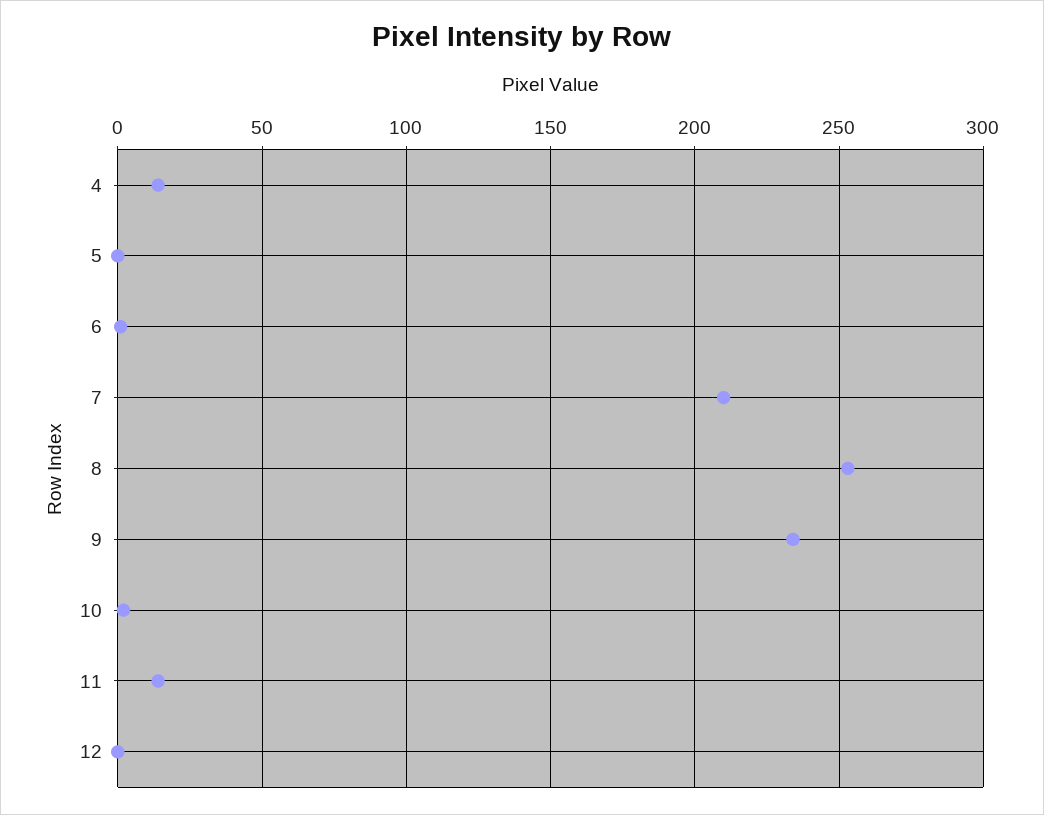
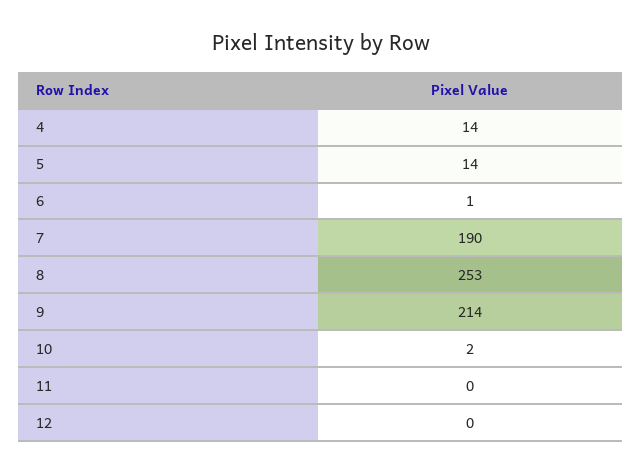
5: 0 -> 14
7: 210 -> 190
9: 235 -> 214
11: 15 -> 0

